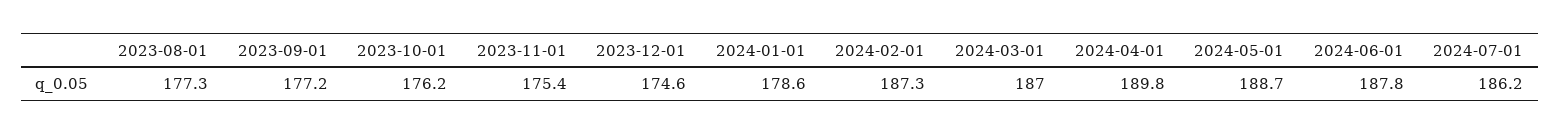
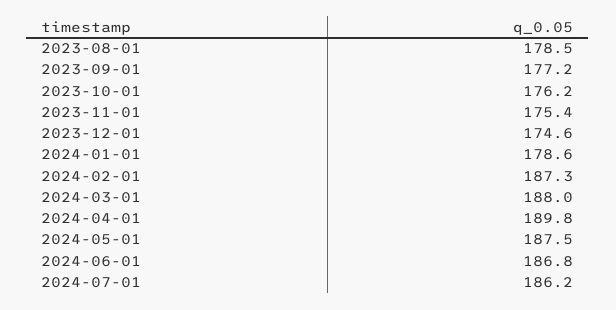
2023-08-01: 177.3 -> 178.5
2024-03-01: 187 -> 188
2024-05-01: 188.7 -> 187.5
2024-06-01: 187.8 -> 186.8

